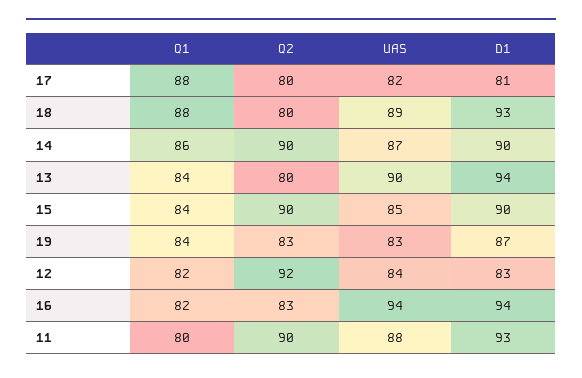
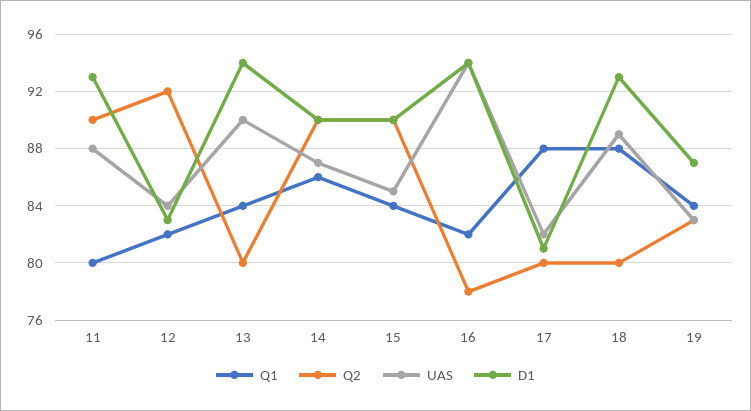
Q2, 16: 83 -> 78

